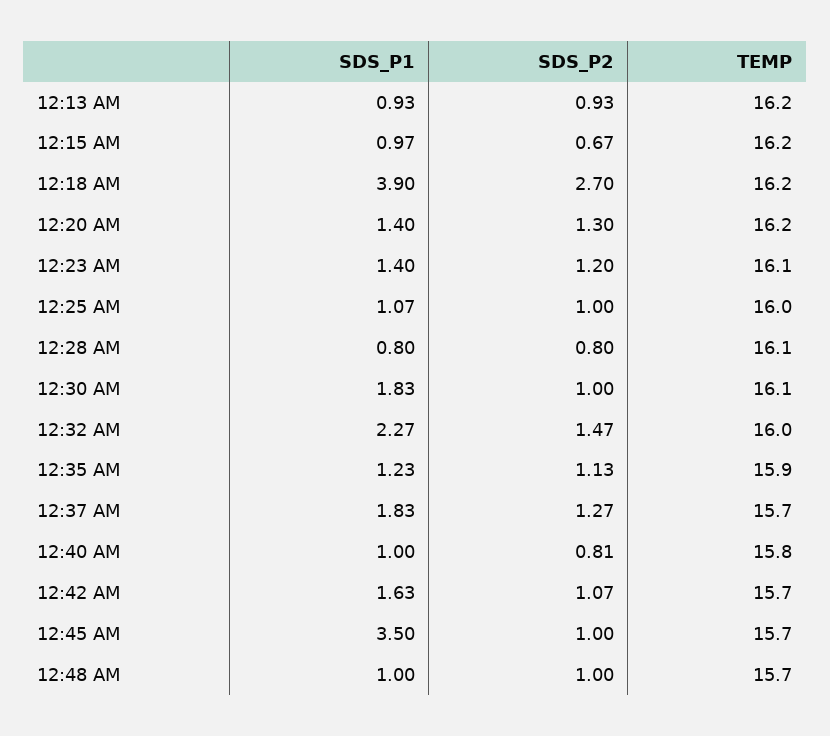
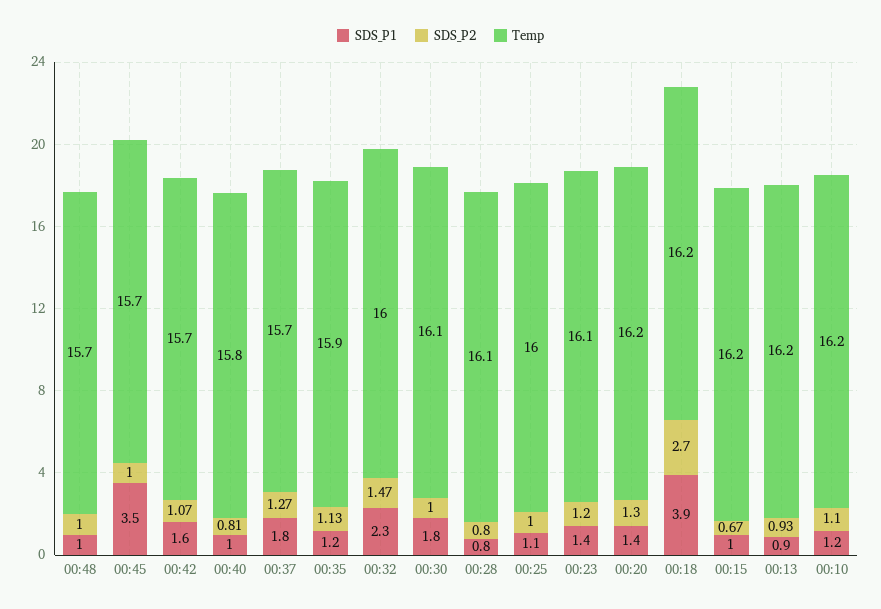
SDS_P1, 00:10: none -> 1.2
SDS_P2, 00:10: none -> 1.1
TEMP, 00:10: none -> 16.2

